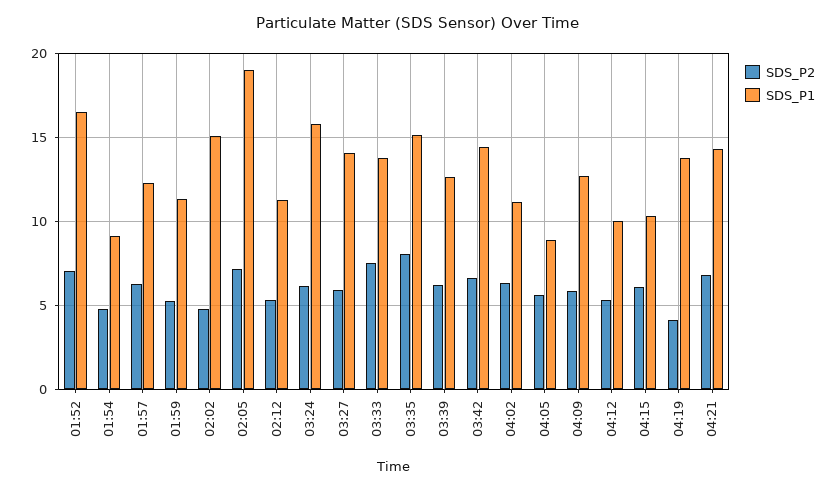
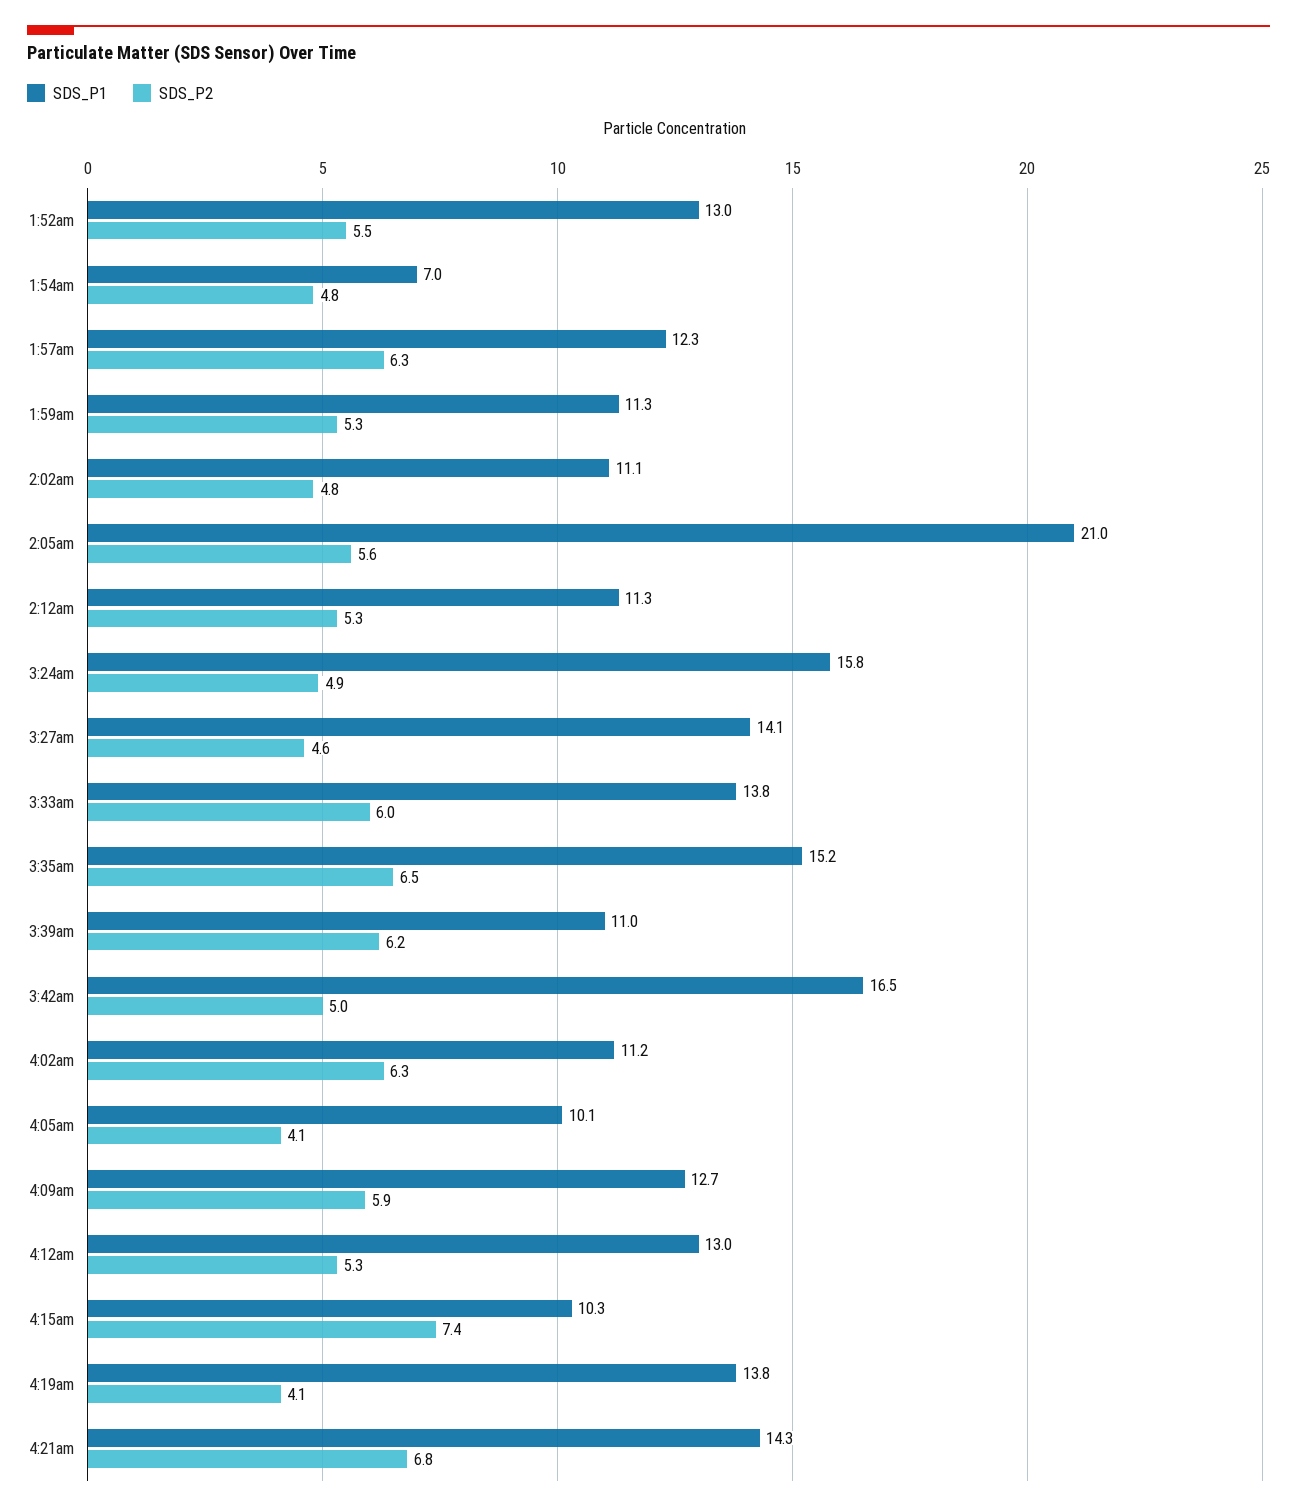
SDS_P2, 01:52: 7 -> 5.5
SDS_P1, 01:52: 16.5 -> 13
SDS_P1, 01:54: 9 -> 7
SDS_P1, 02:02: 15 -> 11.1
SDS_P2, 02:05: 7 -> 5.6
SDS_P1, 02:05: 19 -> 21
SDS_P2, 03:24: 6 -> 4.9
SDS_P2, 03:27: 6 -> 4.6
SDS_P2, 03:33: 7.5 -> 6
SDS_P2, 03:35: 8 -> 6.5
SDS_P1, 03:39: 12.5 -> 11
SDS_P2, 03:42: 6.5 -> 5
SDS_P1, 03:42: 14.5 -> 16.5
SDS_P2, 04:05: 5.5 -> 4.1
SDS_P1, 04:05: 9 -> 10.1
SDS_P1, 04:12: 10 -> 13
SDS_P2, 04:15: 6 -> 7.4

